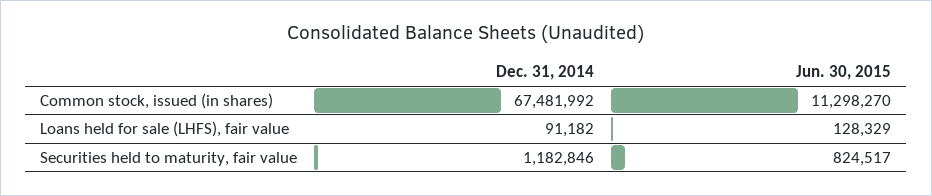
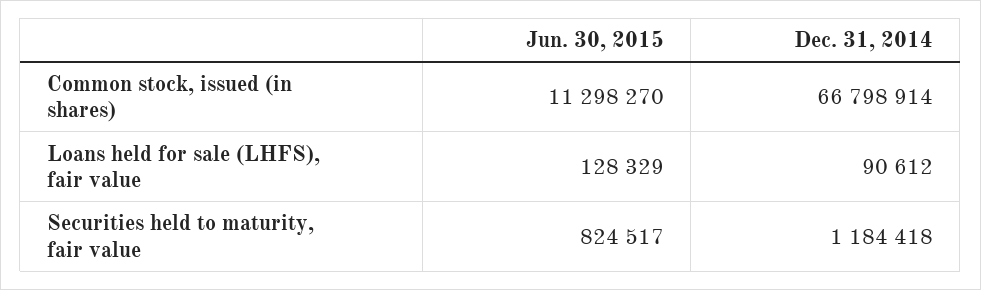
Dec. 31, 2014, Common stock, issued (in shares): 67481992 -> 66798914
Dec. 31, 2014, Loans held for sale (LHFS), fair value: 91182 -> 90612
Dec. 31, 2014, Securities held to maturity, fair value: 1182846 -> 1184418

